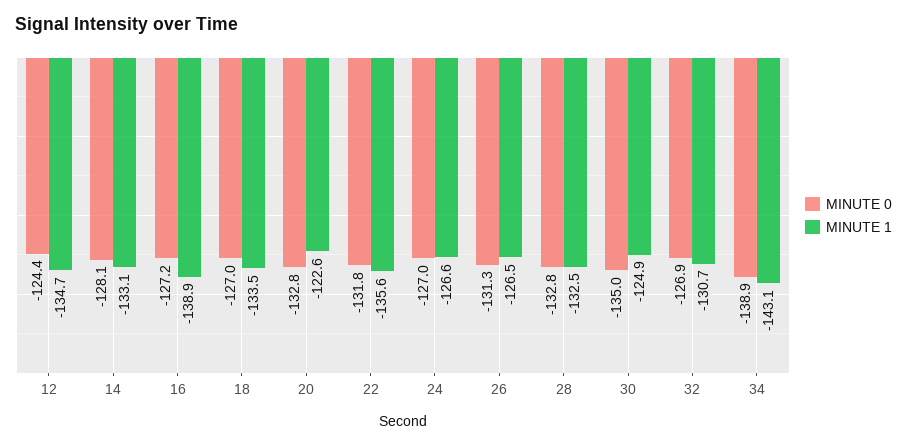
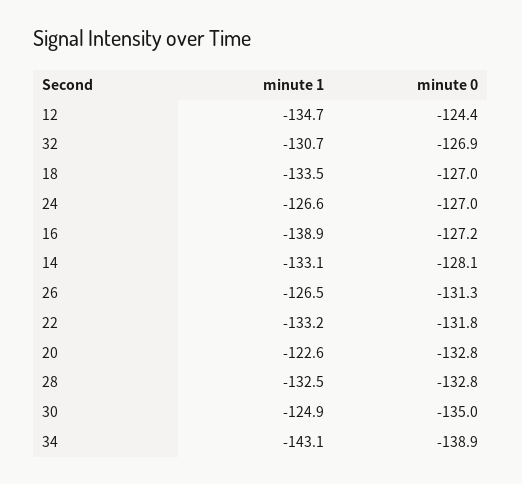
MINUTE 1, 22: -135.6 -> -133.2

